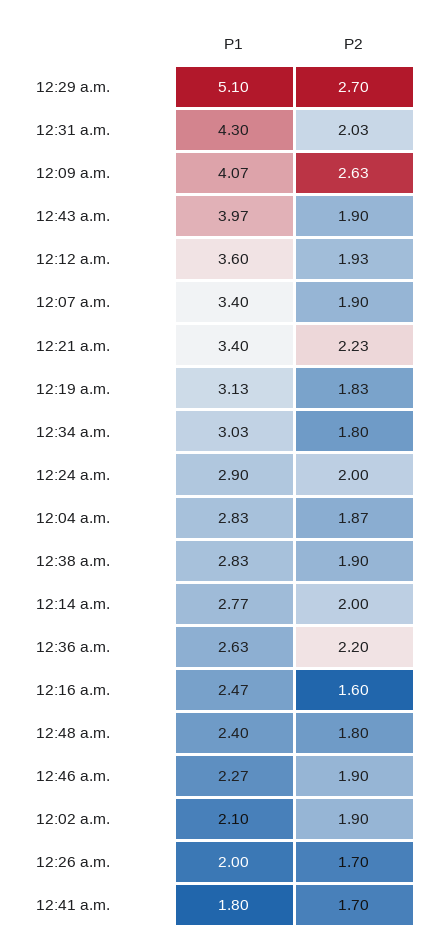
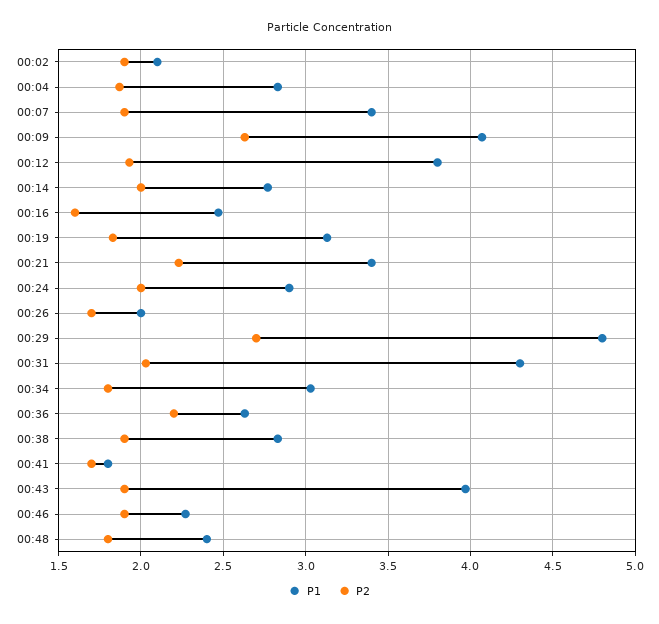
P1, 12:29 a.m.: 5.1 -> 4.8
P1, 12:12 a.m.: 3.6 -> 3.8

